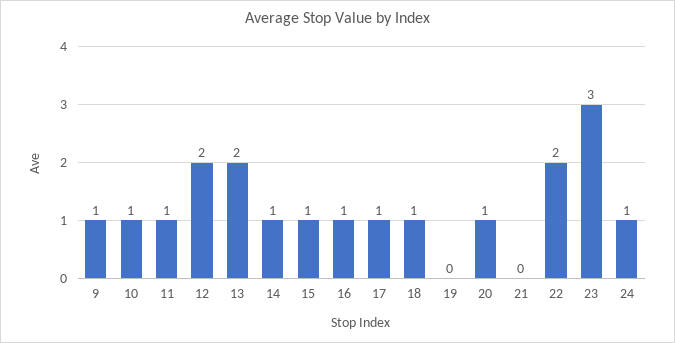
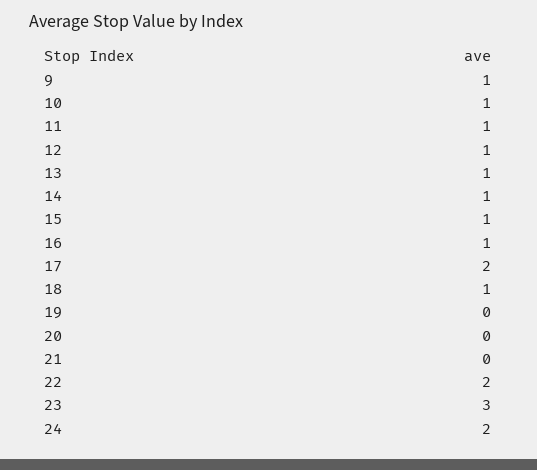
12: 2 -> 1
13: 2 -> 1
17: 1 -> 2
20: 1 -> 0
24: 1 -> 2

